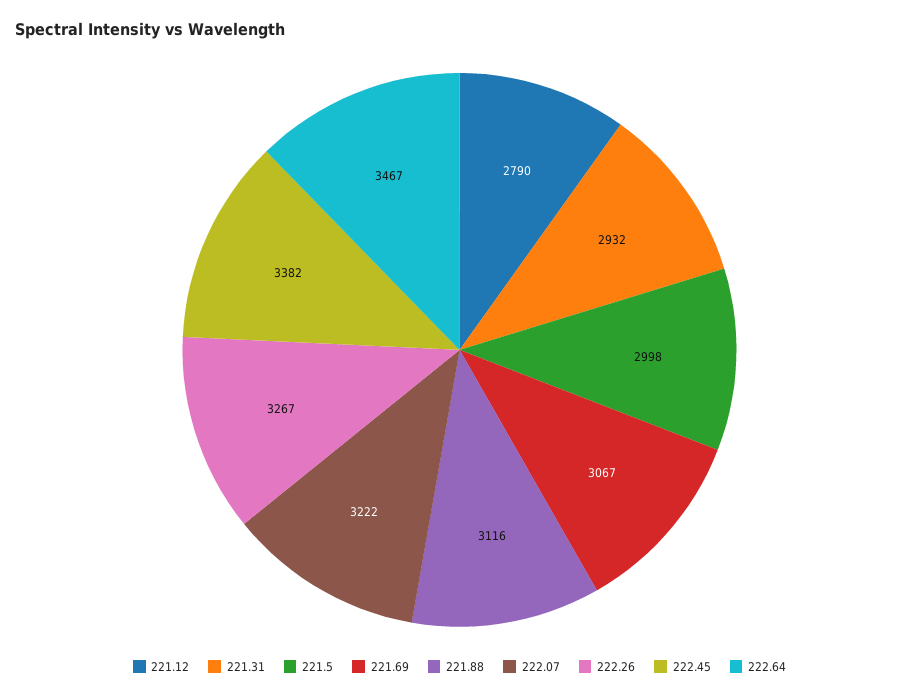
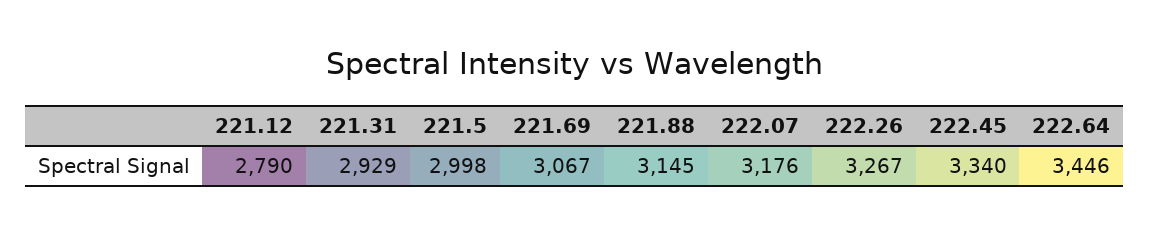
221.31: 2932 -> 2929
221.88: 3116 -> 3145
222.07: 3222 -> 3176
222.45: 3382 -> 3340
222.64: 3467 -> 3446

